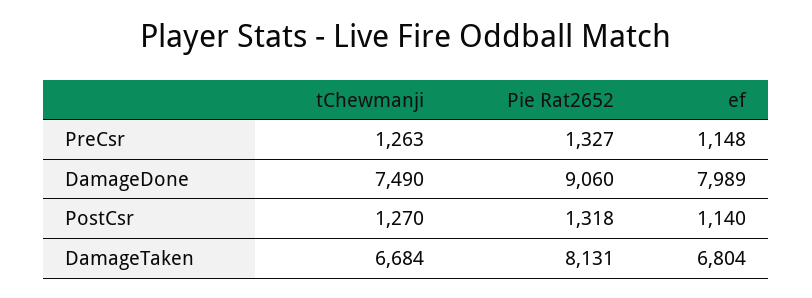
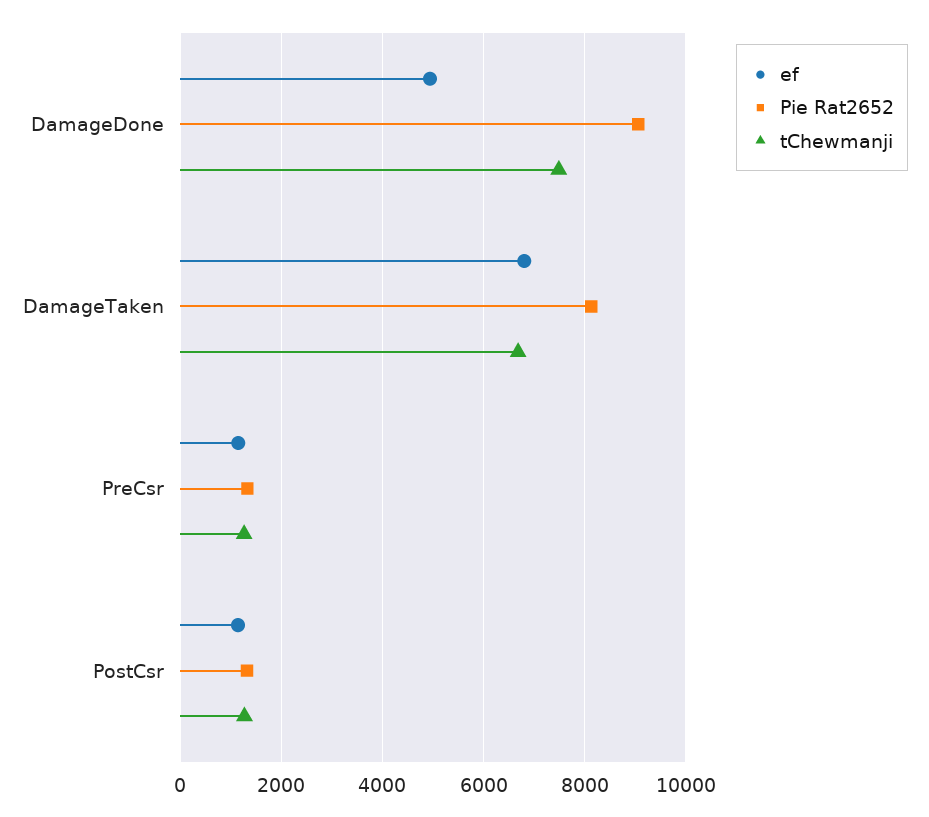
ef, DamageDone: 7989 -> 5000

